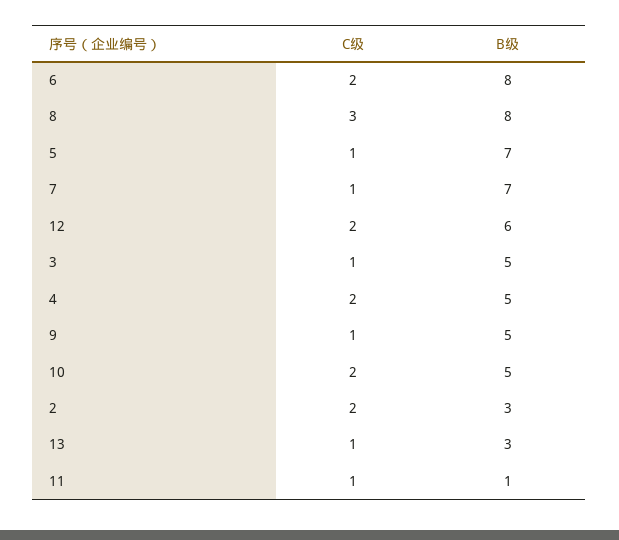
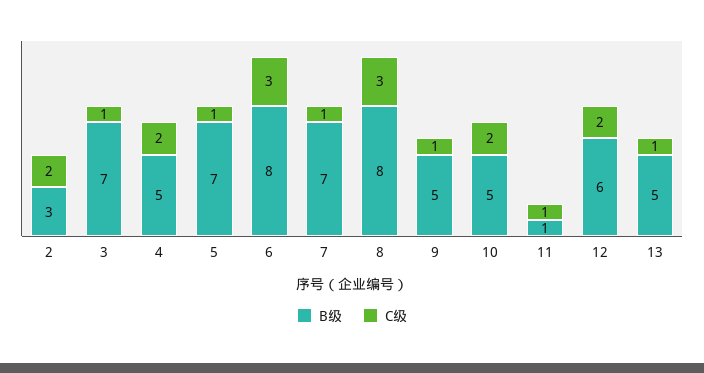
C级, 6: 2 -> 3
B级, 3: 5 -> 7
B级, 13: 3 -> 5

